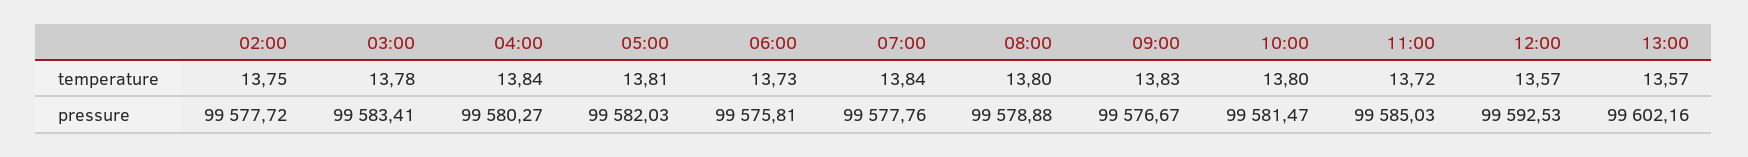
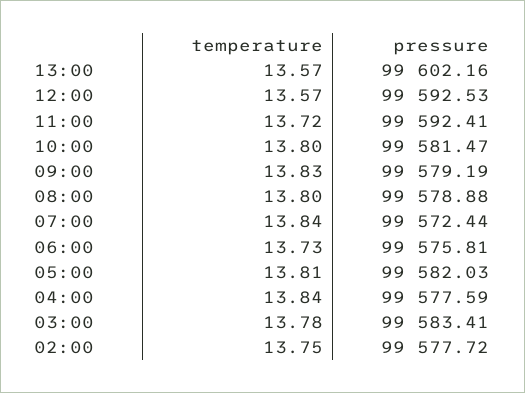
04:00, pressure: 99580.27 -> 99577.59
07:00, pressure: 99577.76 -> 99572.44
09:00, pressure: 99576.67 -> 99579.19
11:00, pressure: 99585.03 -> 99592.41

